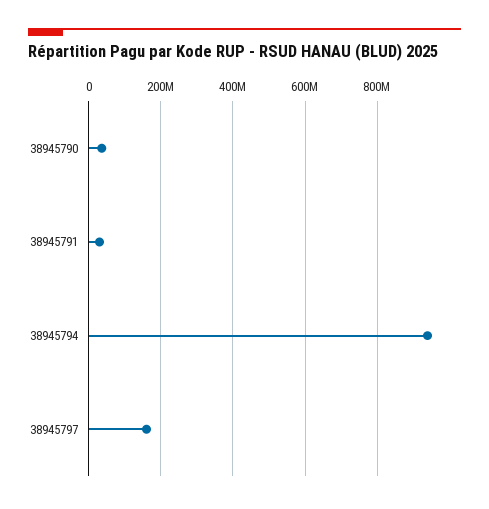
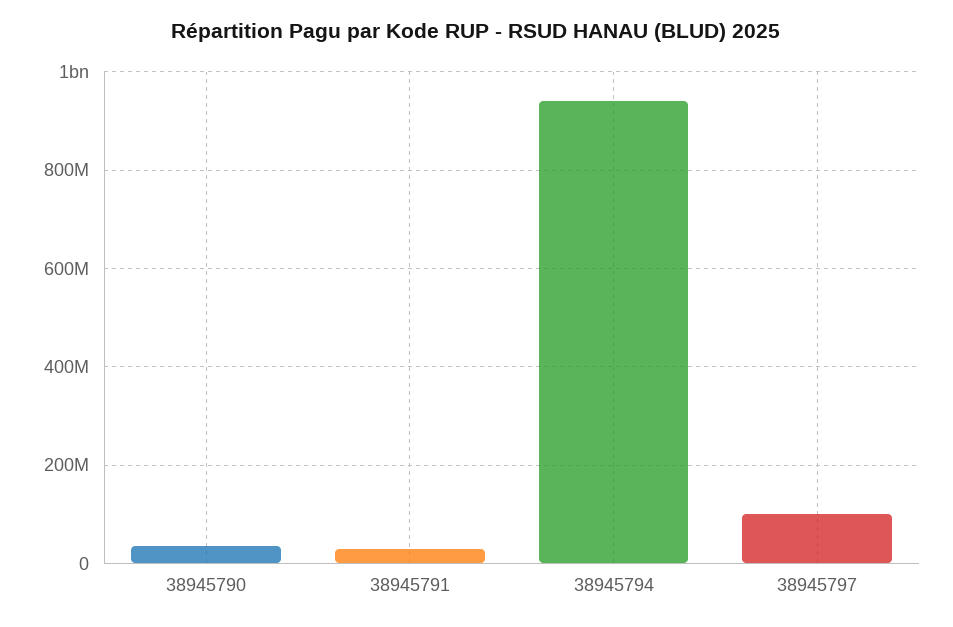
38945797: 160000000 -> 100000000

